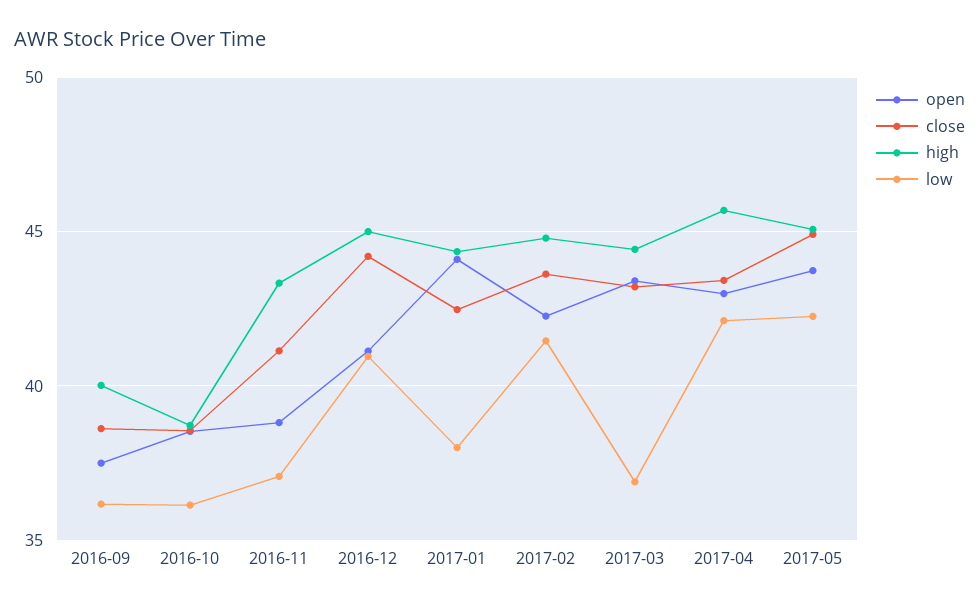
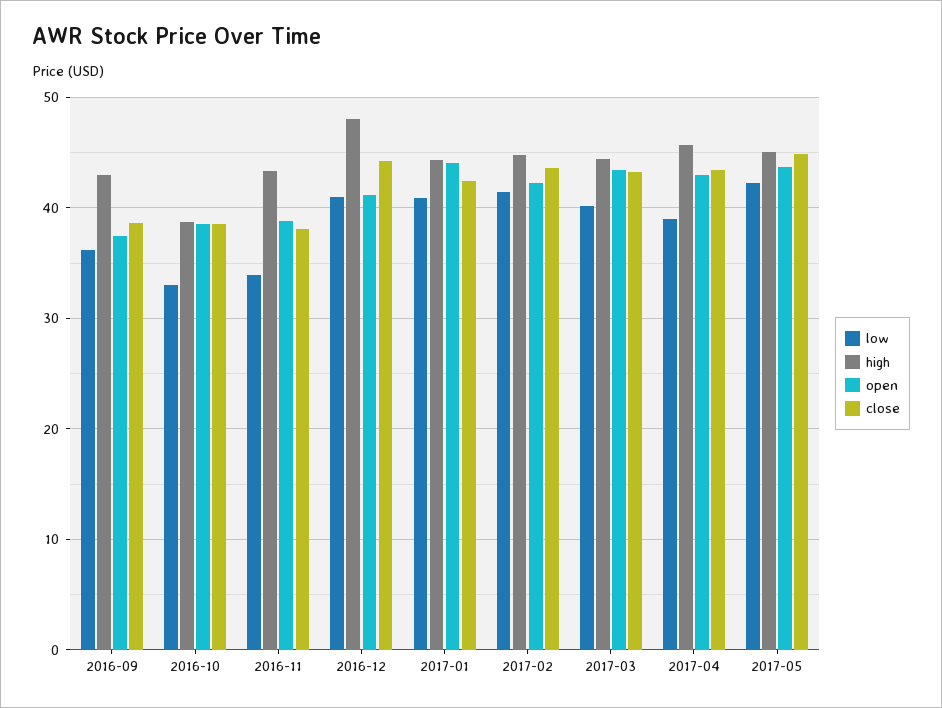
high, 2016-09: 40 -> 43
low, 2016-10: 36 -> 33
close, 2016-11: 41 -> 38
low, 2016-11: 37 -> 34
high, 2016-12: 45 -> 48
low, 2017-01: 38 -> 41
low, 2017-03: 37 -> 40
low, 2017-04: 42 -> 39

